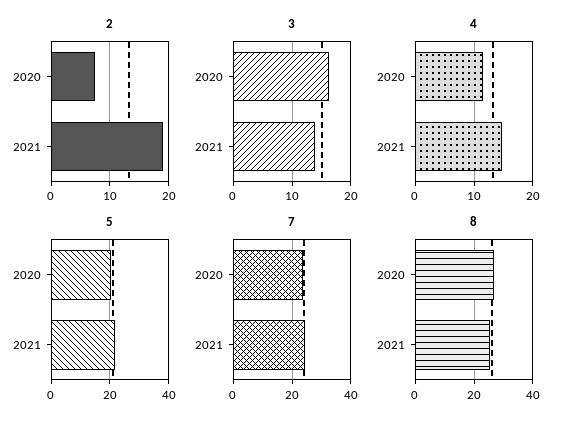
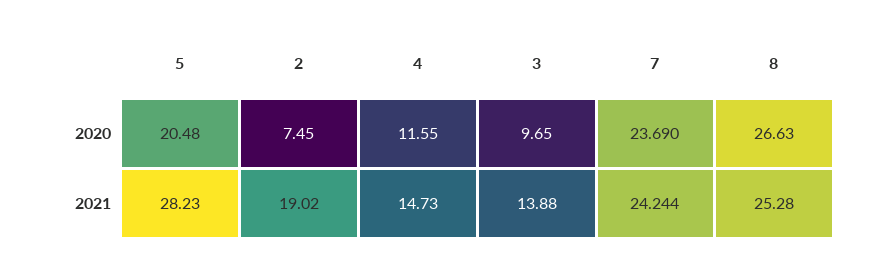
3, 2020: 16 -> 9.65
5, 2021: 22.5 -> 28.23

